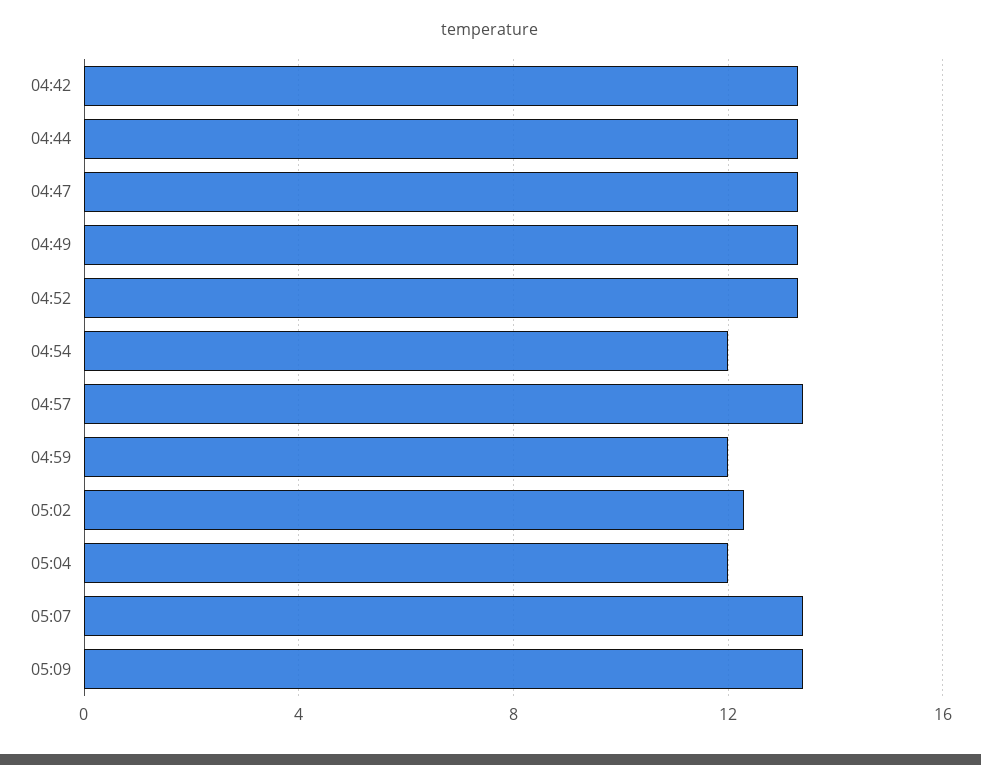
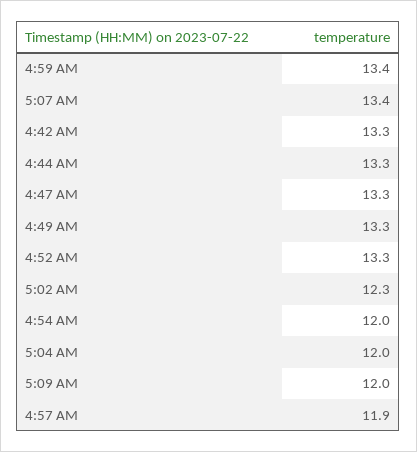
04:57: 13.5 -> 11.9
04:59: 12 -> 13.4
05:09: 13.5 -> 12

